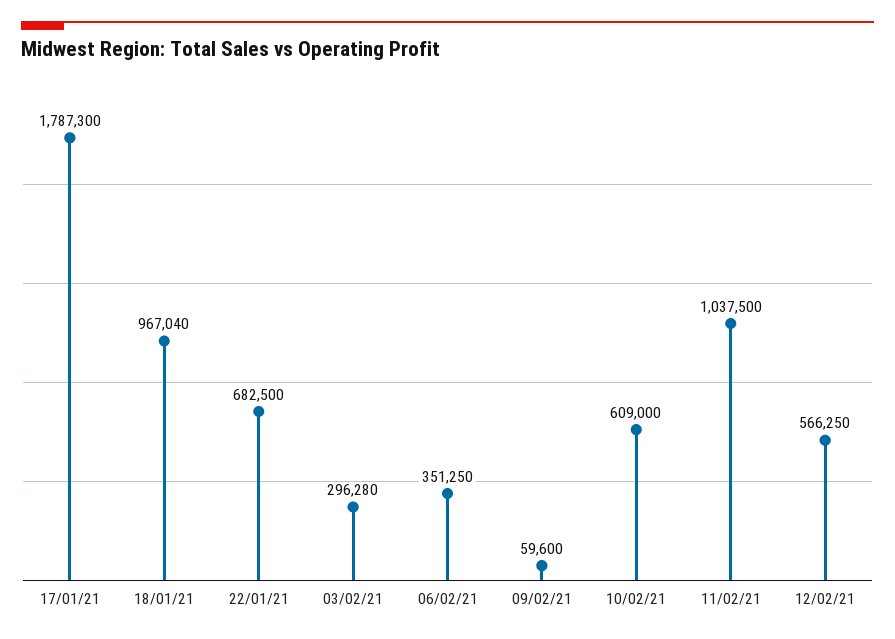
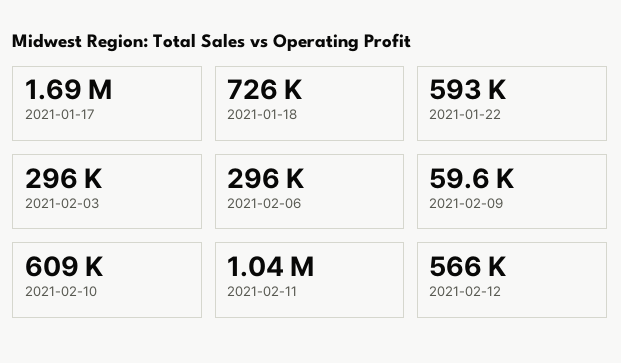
17/01/21: 1787300 -> 1690000
18/01/21: 967040 -> 726000
22/01/21: 682500 -> 593000
06/02/21: 351250 -> 296000

